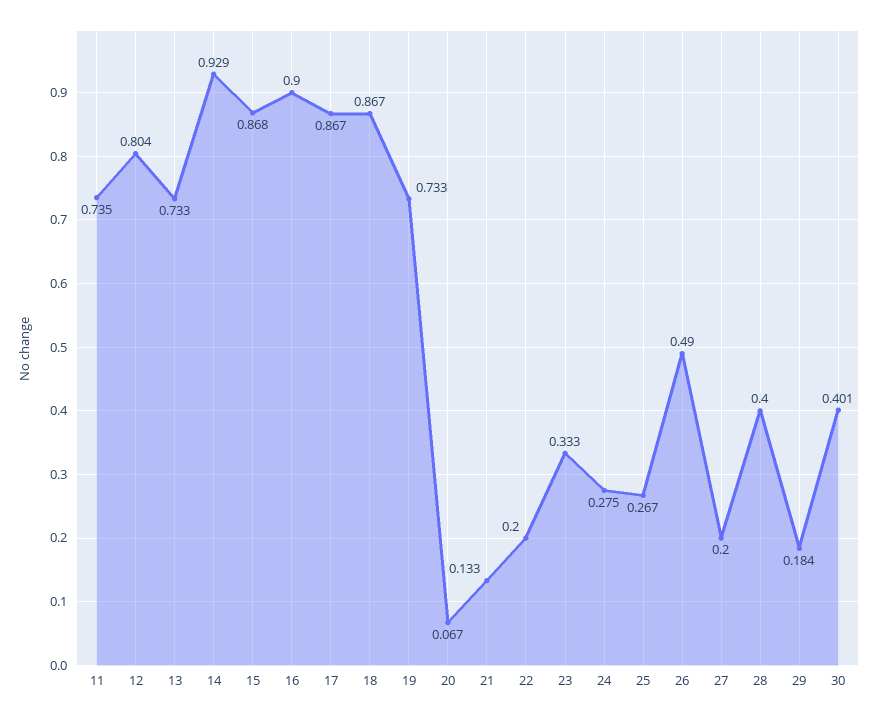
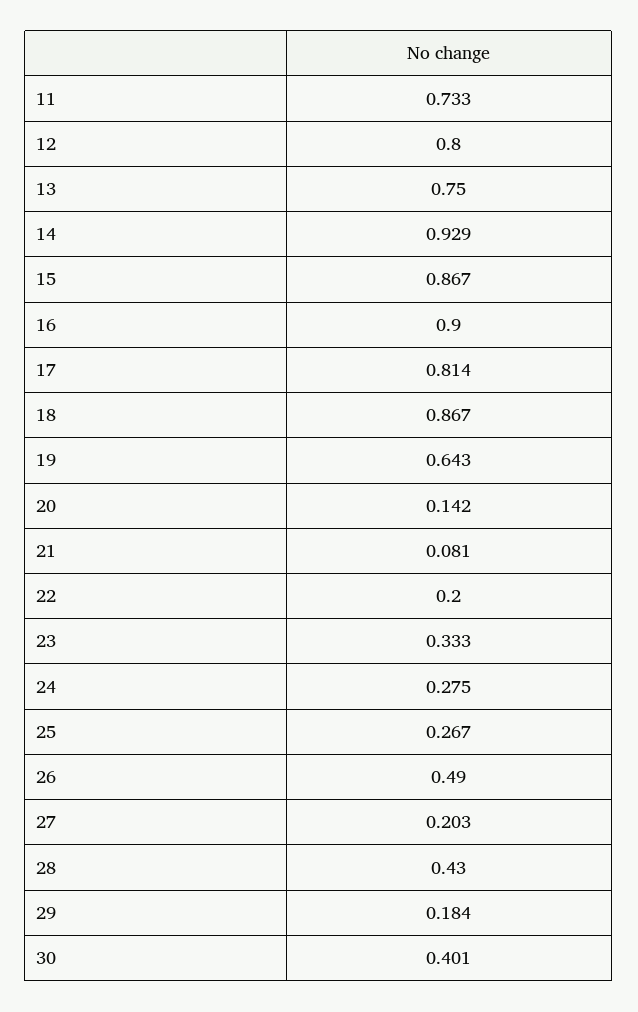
11: 0.735 -> 0.733
12: 0.804 -> 0.8
13: 0.733 -> 0.75
15: 0.868 -> 0.867
17: 0.867 -> 0.814
19: 0.733 -> 0.643
20: 0.067 -> 0.142
21: 0.133 -> 0.081
27: 0.2 -> 0.203
28: 0.4 -> 0.43

